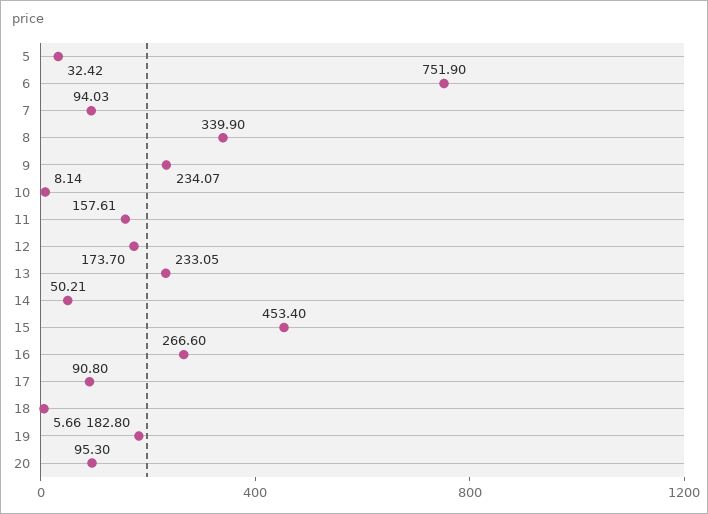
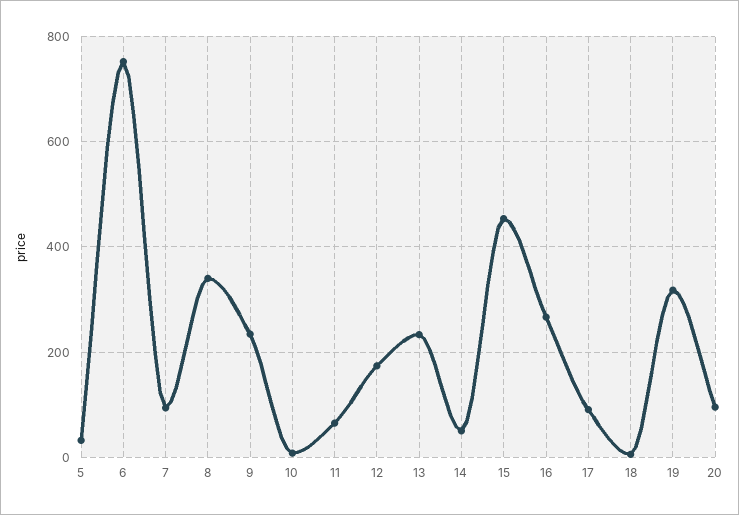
11: 157.61 -> 60
19: 182.8 -> 320

